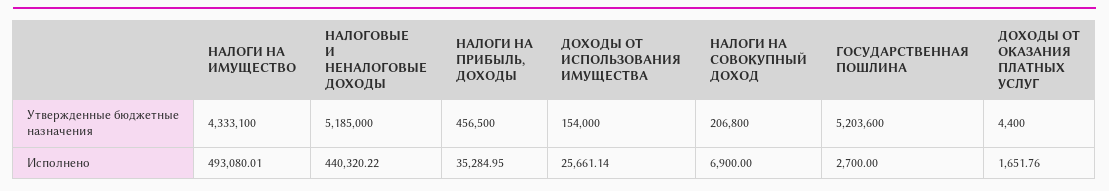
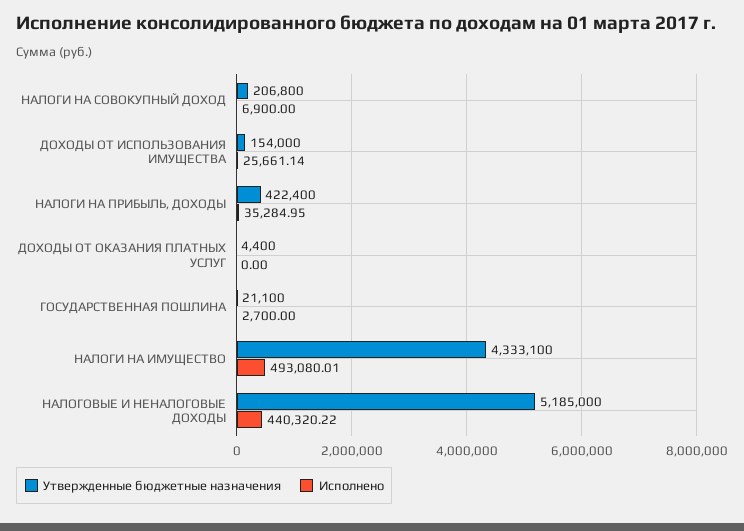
Утвержденные бюджетные назначения, НАЛОГИ НА ПРИБЫЛЬ, ДОХОДЫ: 456500 -> 422400
Утвержденные бюджетные назначения, ГОСУДАРСТВЕННАЯ ПОШЛИНА: 5203600 -> 21100
Исполнено, ДОХОДЫ ОТ ОКАЗАНИЯ ПЛАТНЫХ УСЛУГ: 1651.76 -> 0

